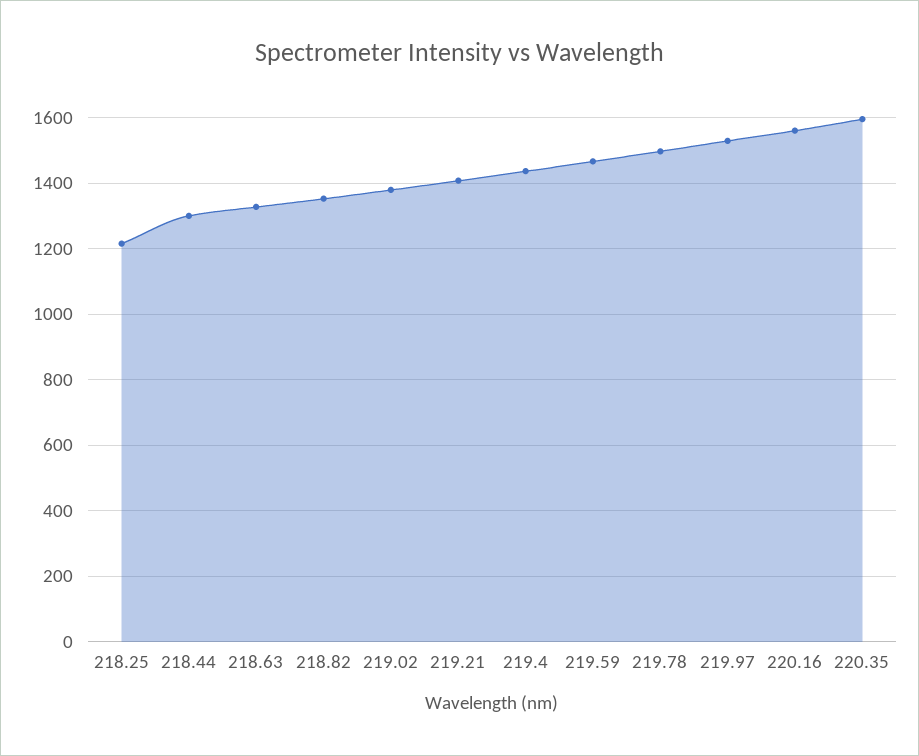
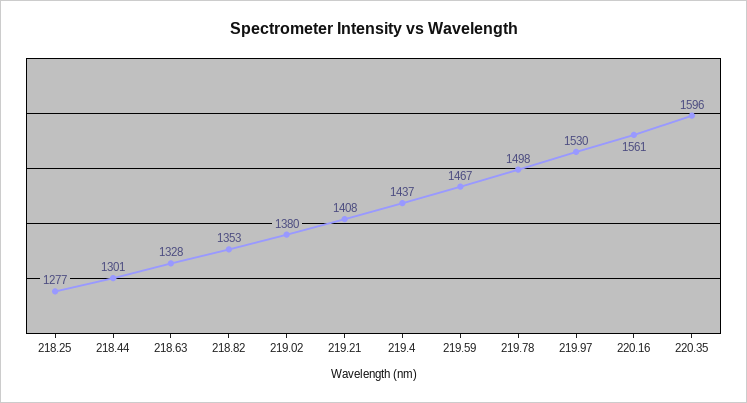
218.25: 1220 -> 1277

